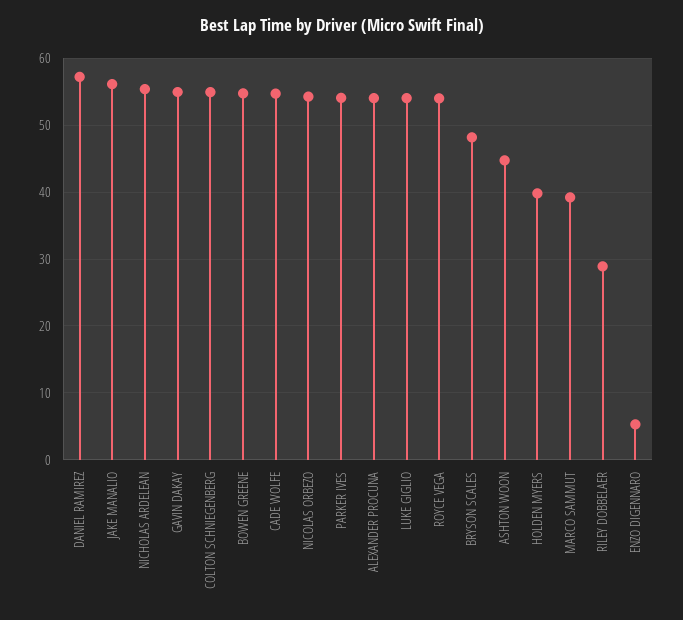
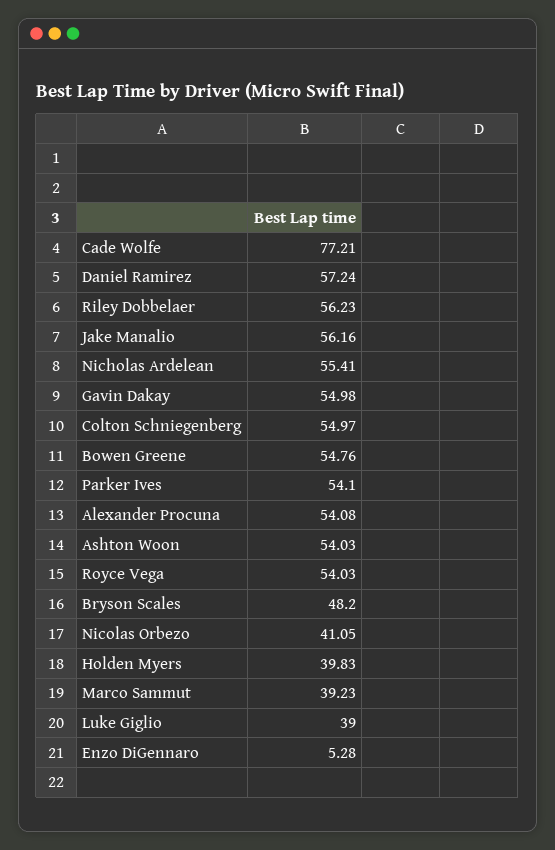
CADE WOLFE: 55 -> 77.21
NICOLAS ORBEZO: 54 -> 41.05
LUKE GIGLIO: 54 -> 39
ASHTON WOON: 45 -> 54.03
RILEY DOBBELAER: 29 -> 56.23

